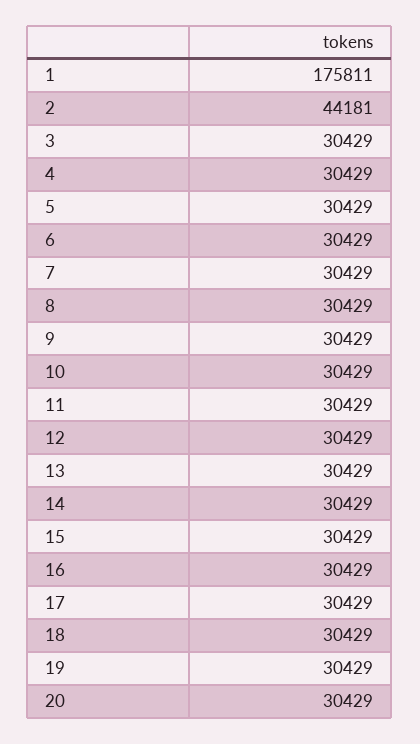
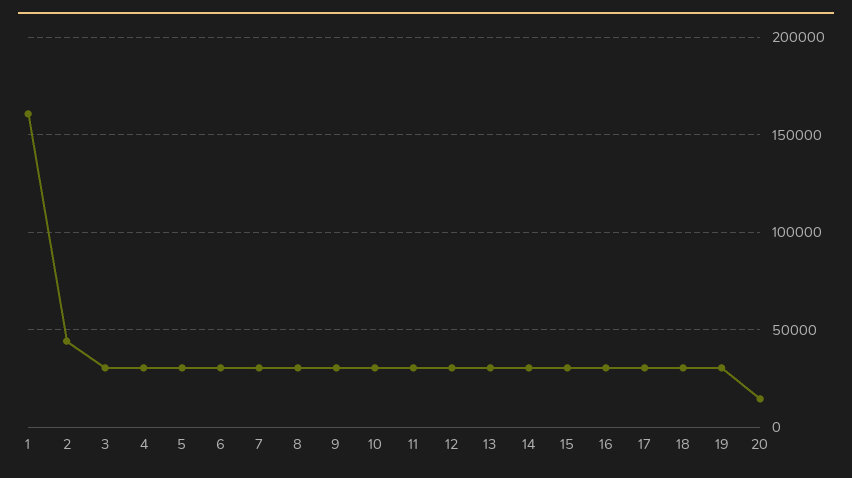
1: 175811 -> 160000
20: 30429 -> 15000

